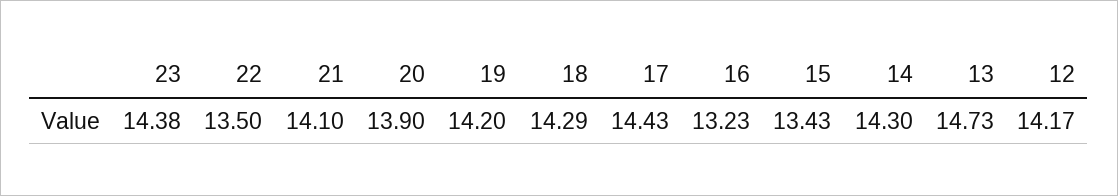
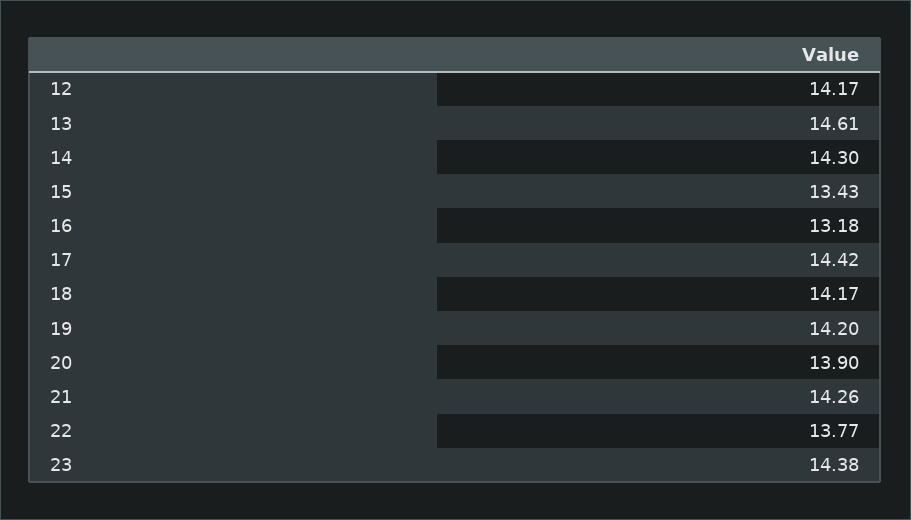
22: 13.5 -> 13.77
21: 14.1 -> 14.26
18: 14.29 -> 14.17
17: 14.43 -> 14.42
16: 13.23 -> 13.18
13: 14.73 -> 14.61

